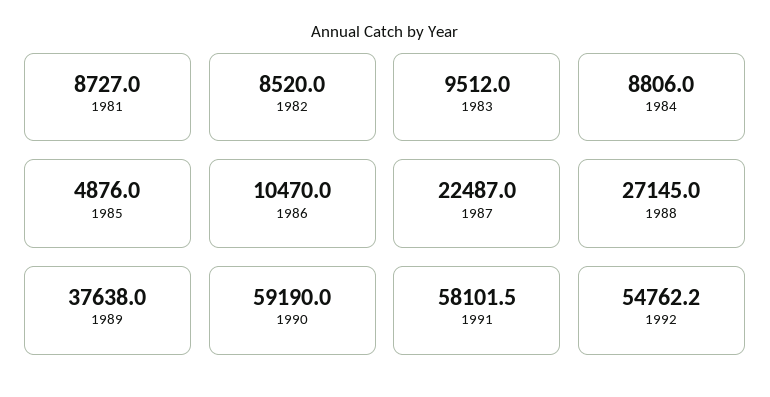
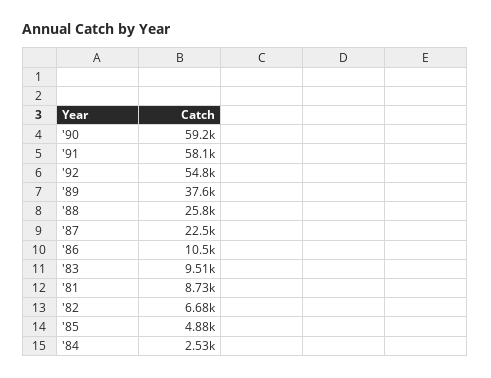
1982: 8520 -> 6680
1984: 8806 -> 2530
1988: 27145 -> 25800

